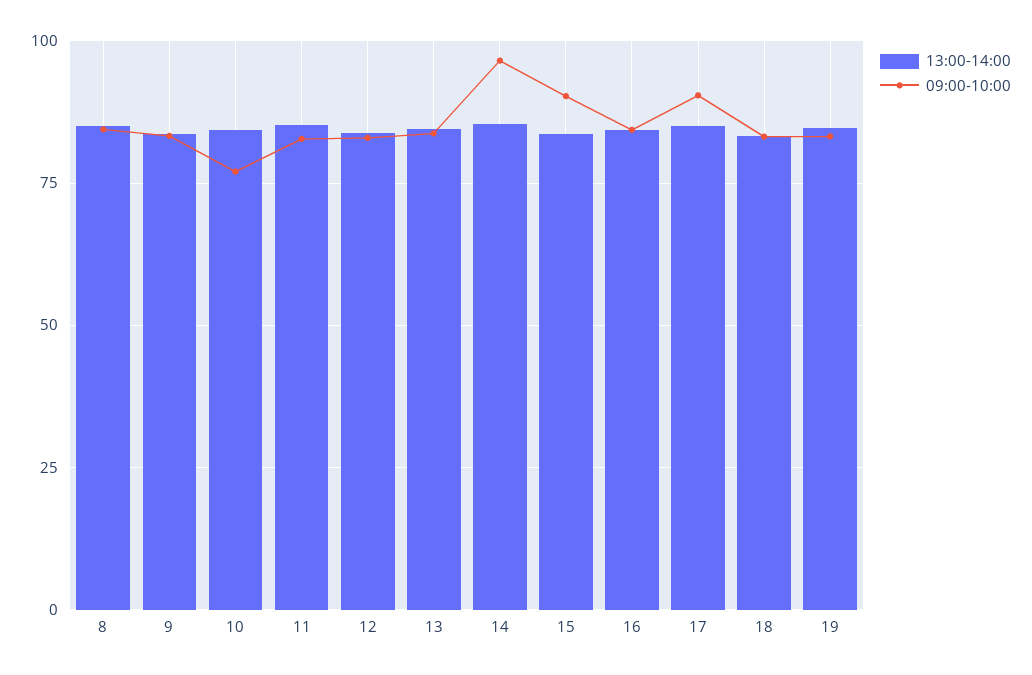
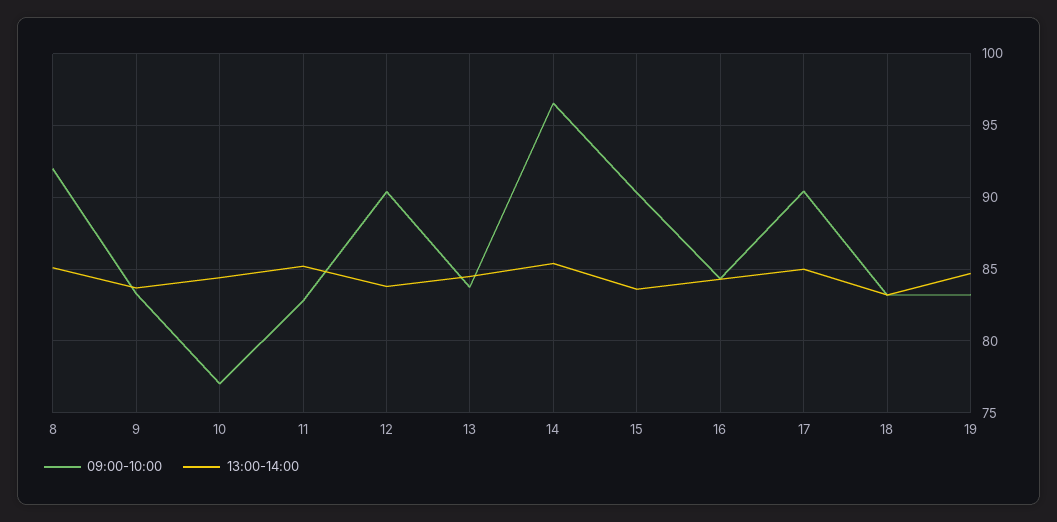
09:00-10:00, 8: 85 -> 92
09:00-10:00, 12: 82.5 -> 90.5

